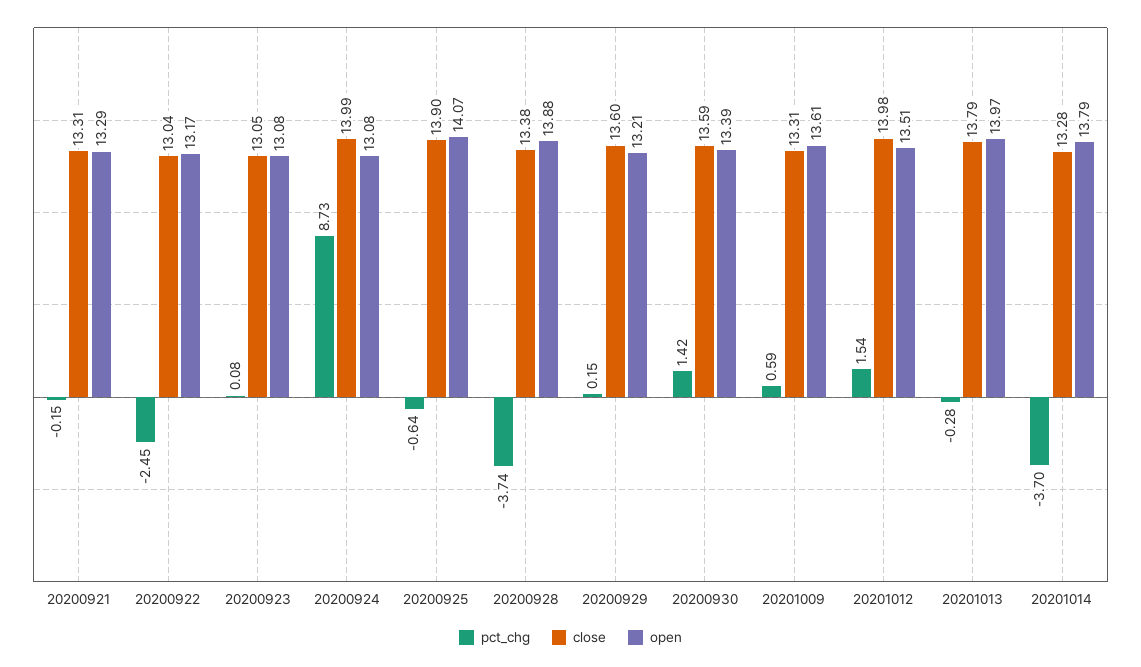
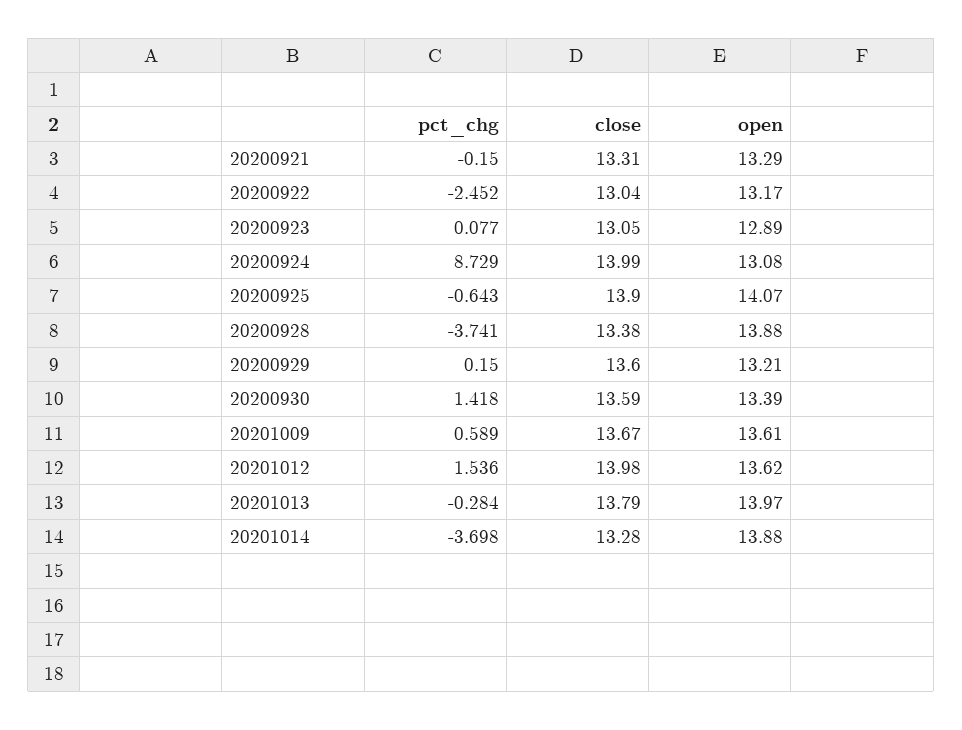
open, 20200923: 13.08 -> 12.89
close, 20201009: 13.31 -> 13.67
open, 20201012: 13.51 -> 13.62
open, 20201014: 13.79 -> 13.88

